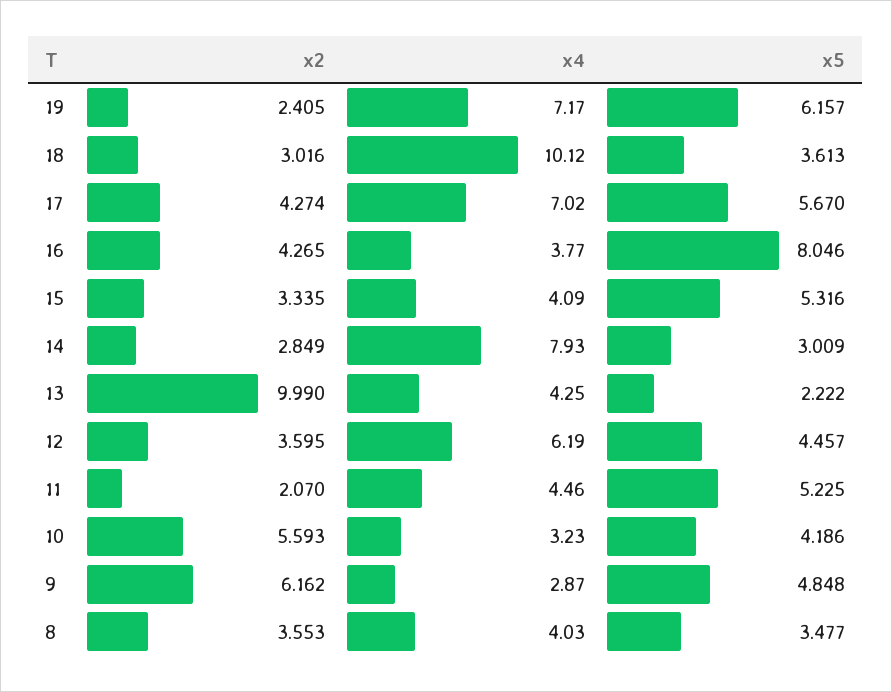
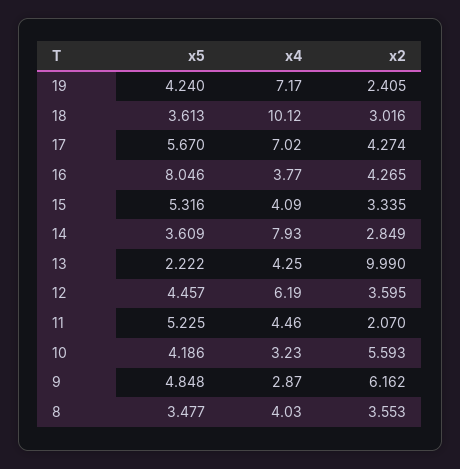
x5, 19: 6.157 -> 4.24
x5, 14: 3.009 -> 3.609

